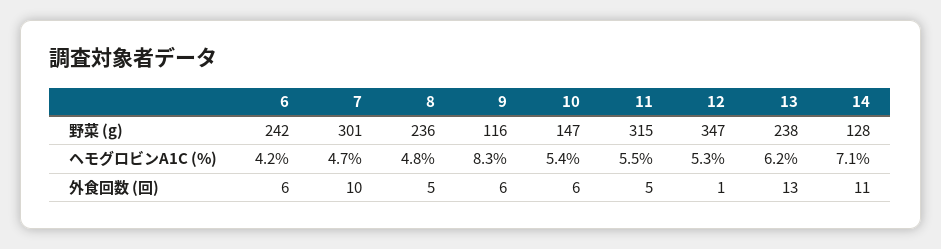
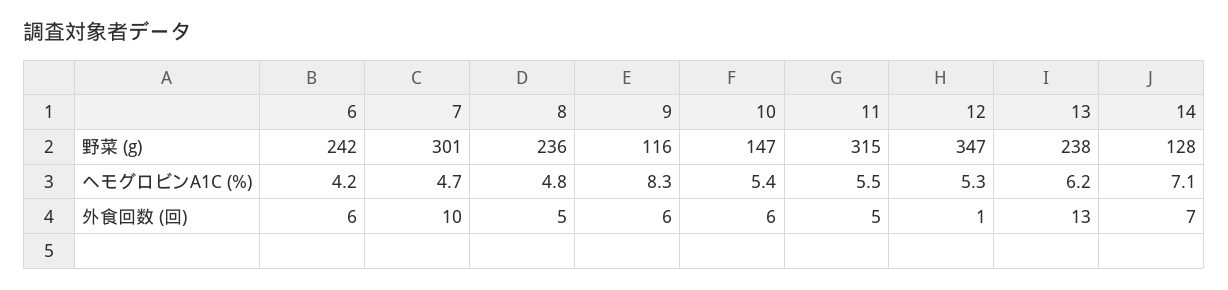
14, 外食回数 (回): 11 -> 7

